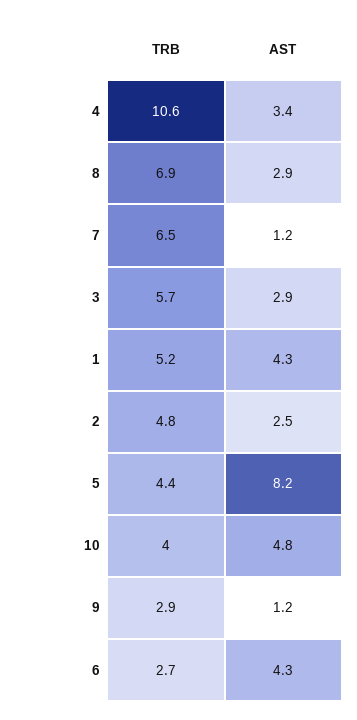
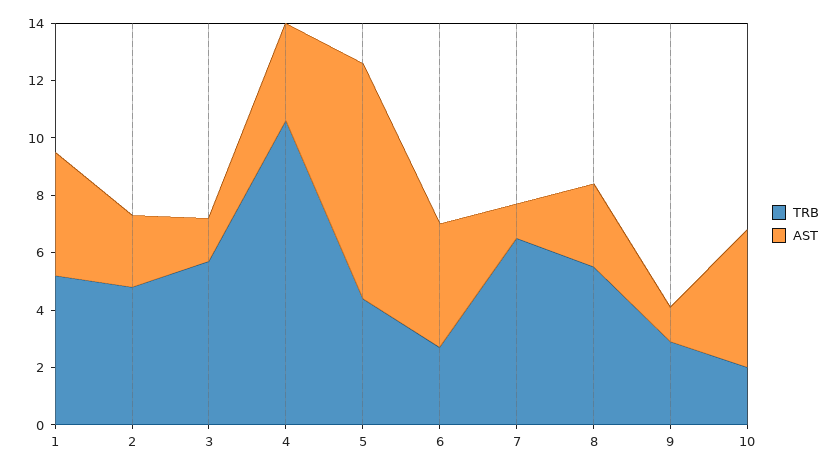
TRB, 8: 6.9 -> 5.5
AST, 3: 2.9 -> 1.5
TRB, 10: 4 -> 2

